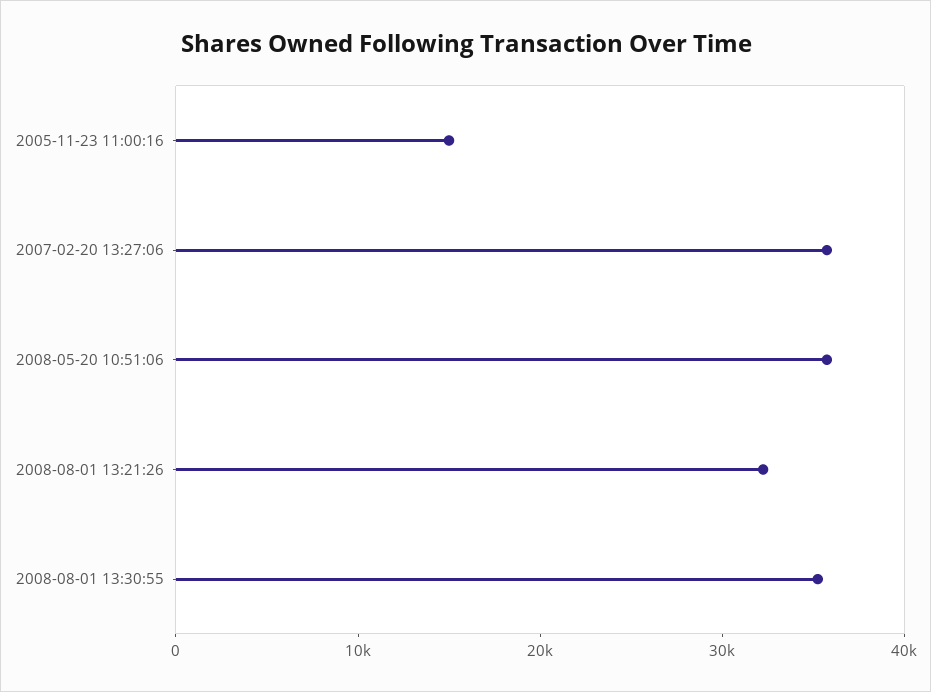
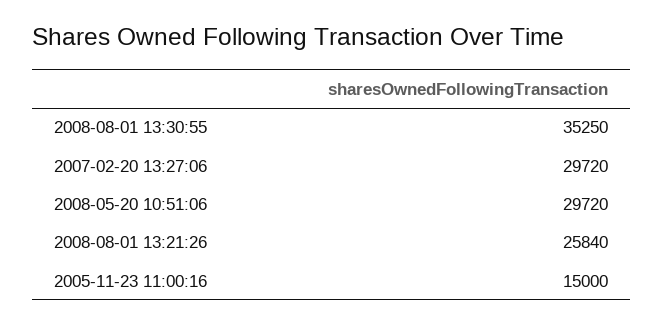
2007-02-20 13:27:06: 36000 -> 29720
2008-05-20 10:51:06: 36000 -> 29720
2008-08-01 13:21:26: 32000 -> 25840

